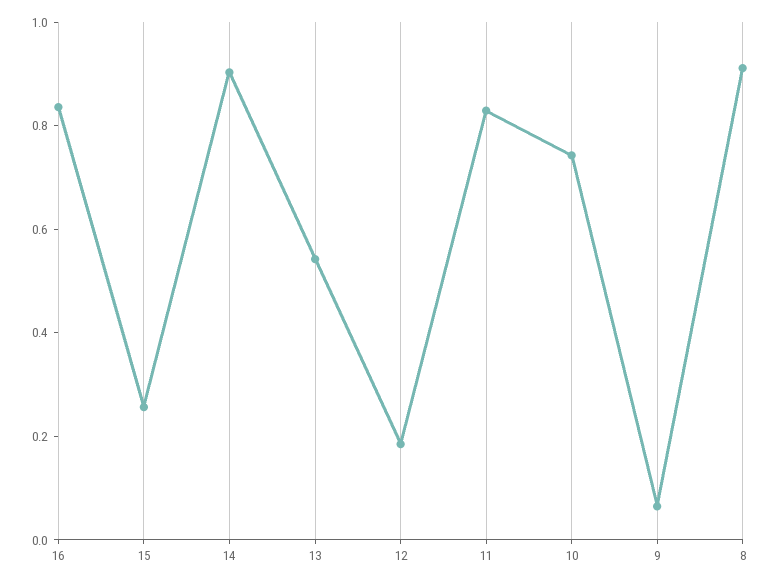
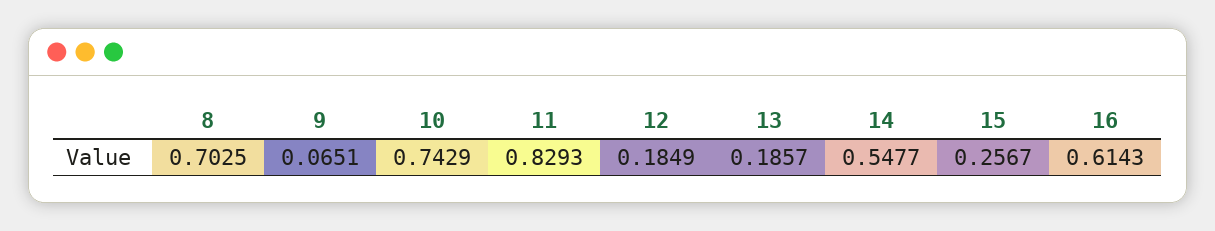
16: 0.85 -> 0.6143
14: 0.9 -> 0.5477
13: 0.55 -> 0.1857
8: 0.9 -> 0.7025

